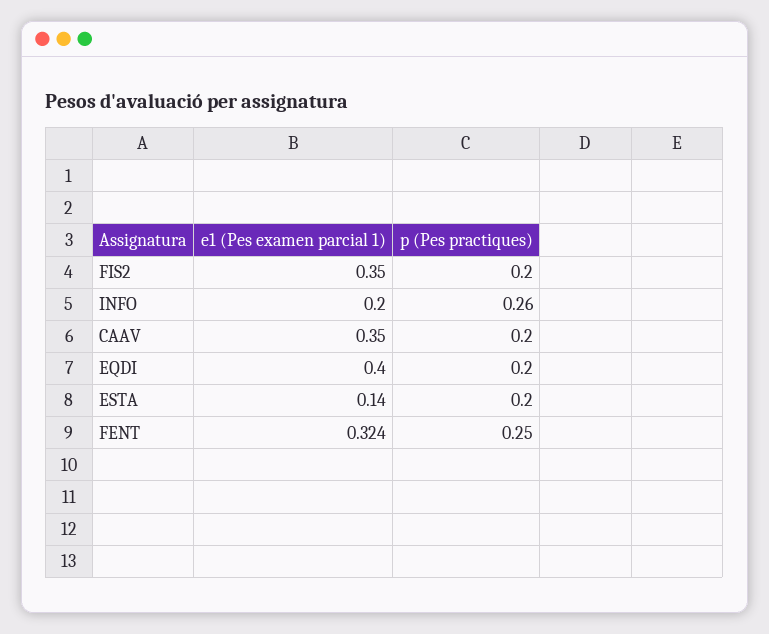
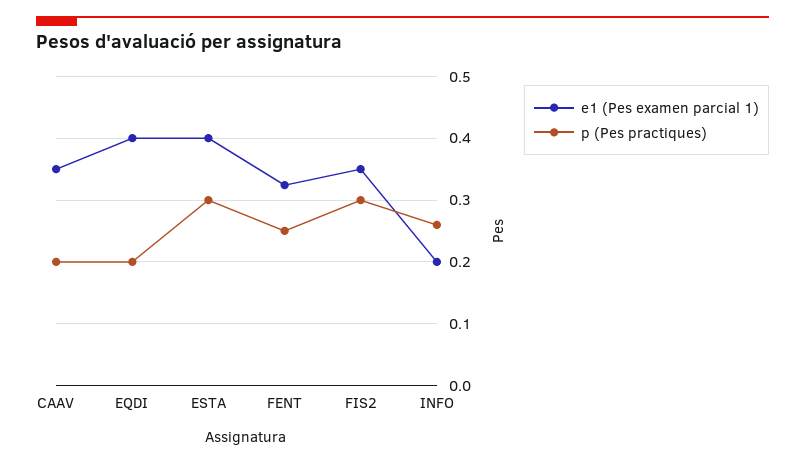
p (Pes practiques), FIS2: 0.2 -> 0.3
e1 (Pes examen parcial 1), ESTA: 0.14 -> 0.4
p (Pes practiques), ESTA: 0.2 -> 0.3

